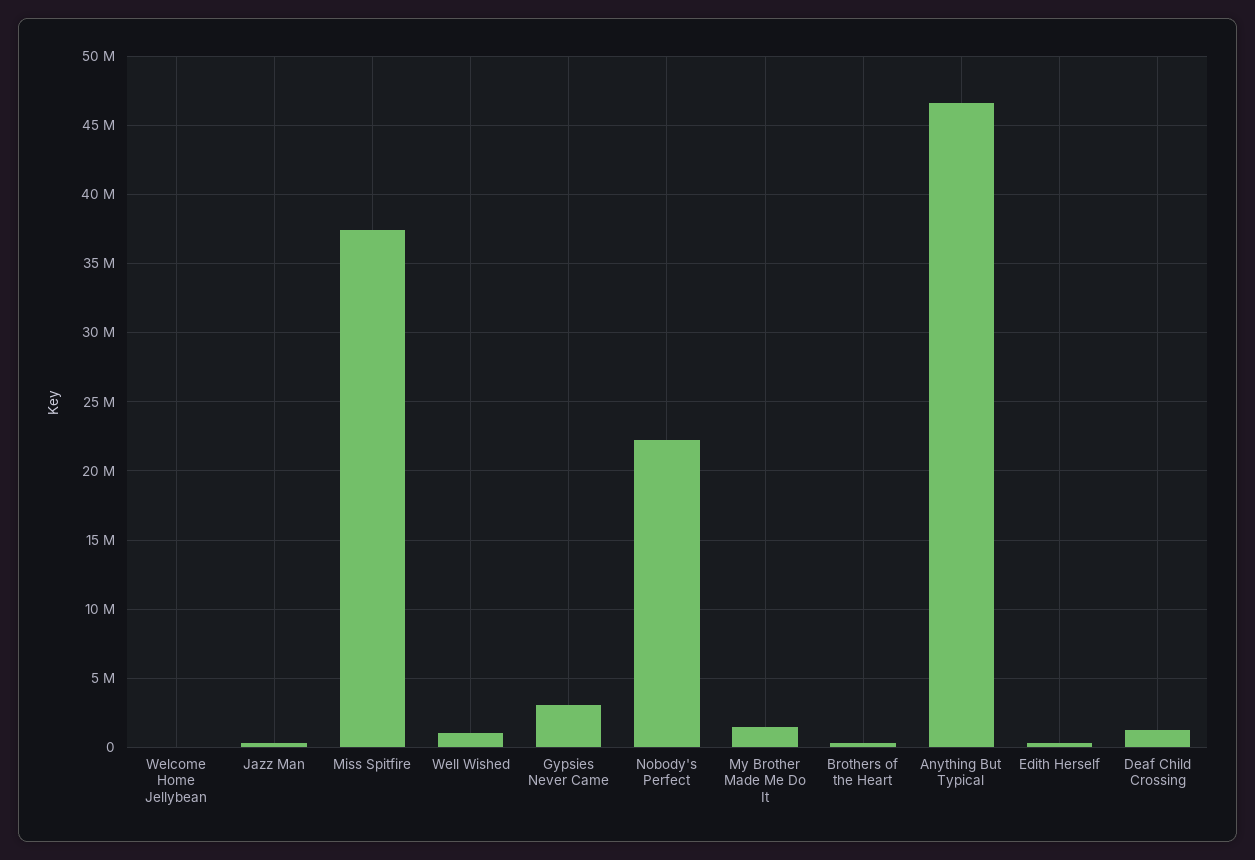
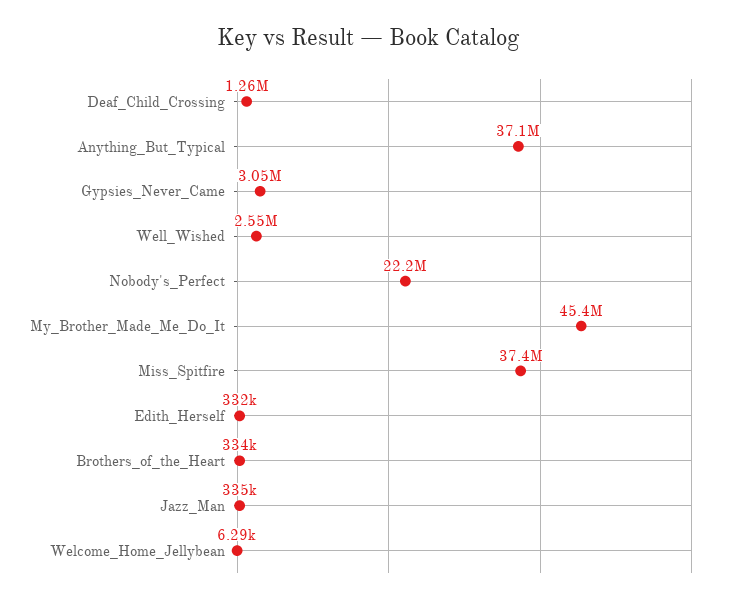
Well Wished: 1000000 -> 2550000
My Brother Made Me Do It: 1500000 -> 45400000
Anything But Typical: 46500000 -> 37100000

